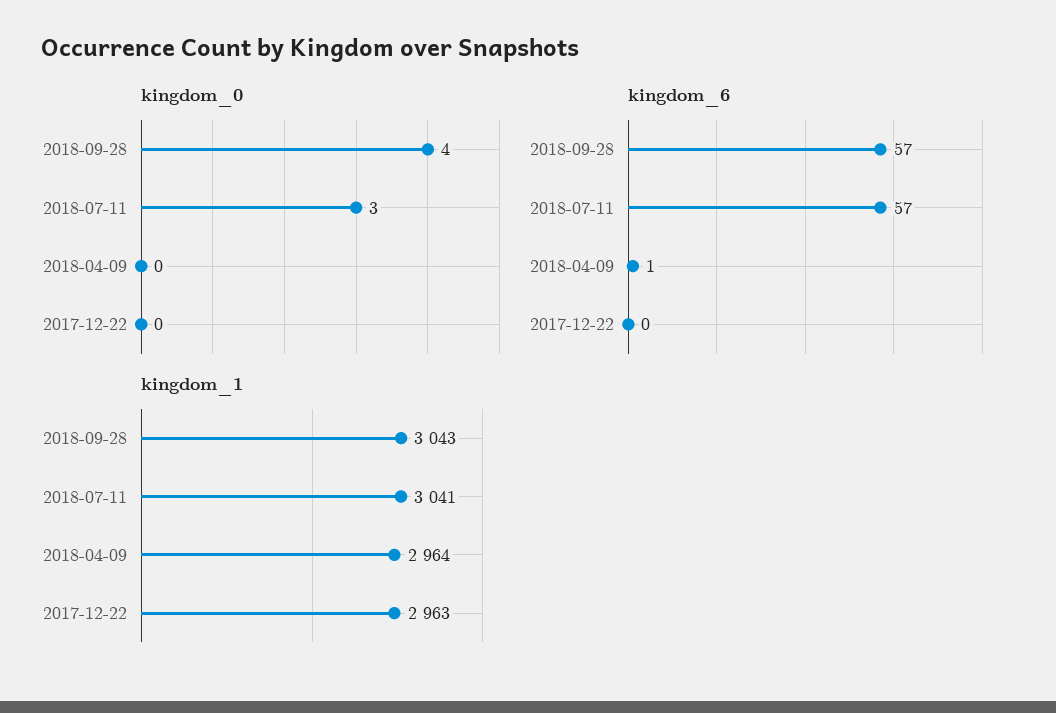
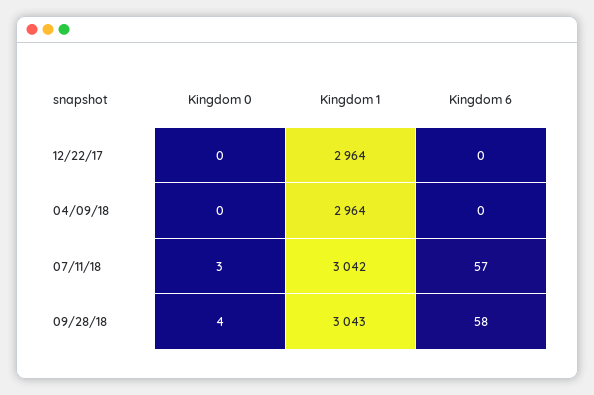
kingdom_6, 2018-09-28: 57 -> 58
kingdom_6, 2018-04-09: 1 -> 0
kingdom_1, 2018-07-11: 3041 -> 3042
kingdom_1, 2017-12-22: 2963 -> 2964

